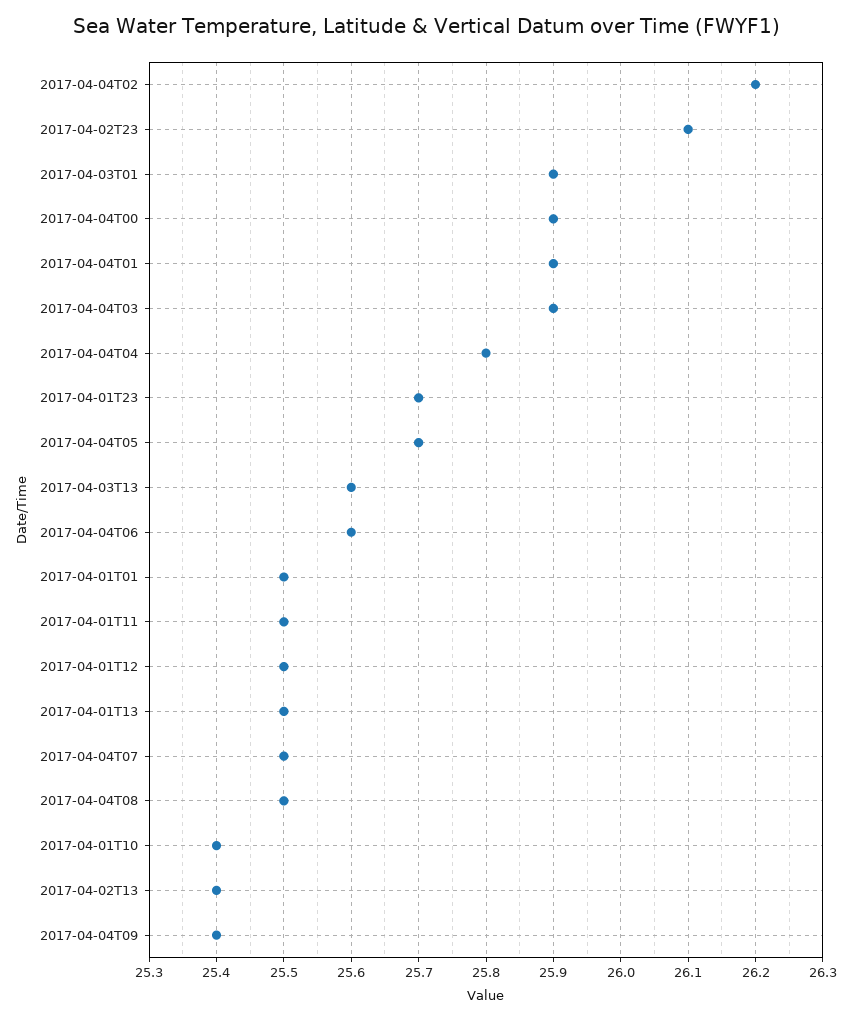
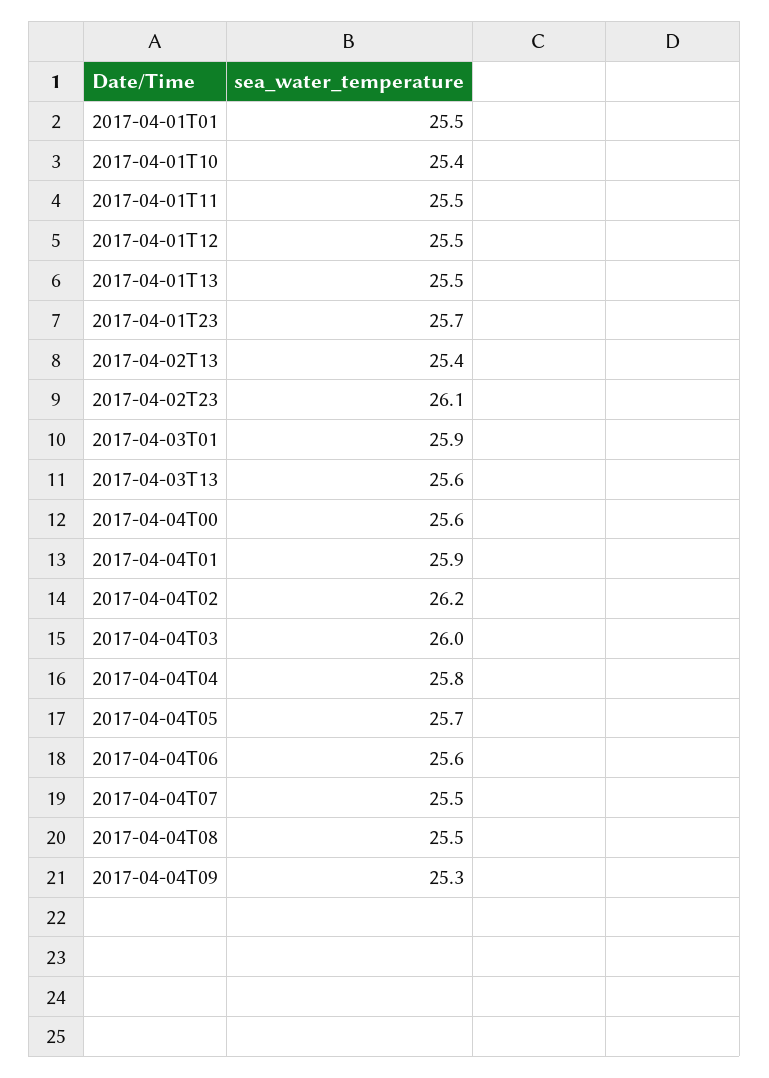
2017-04-04T00: 25.9 -> 25.6
2017-04-04T03: 25.9 -> 26
2017-04-04T09: 25.4 -> 25.3

